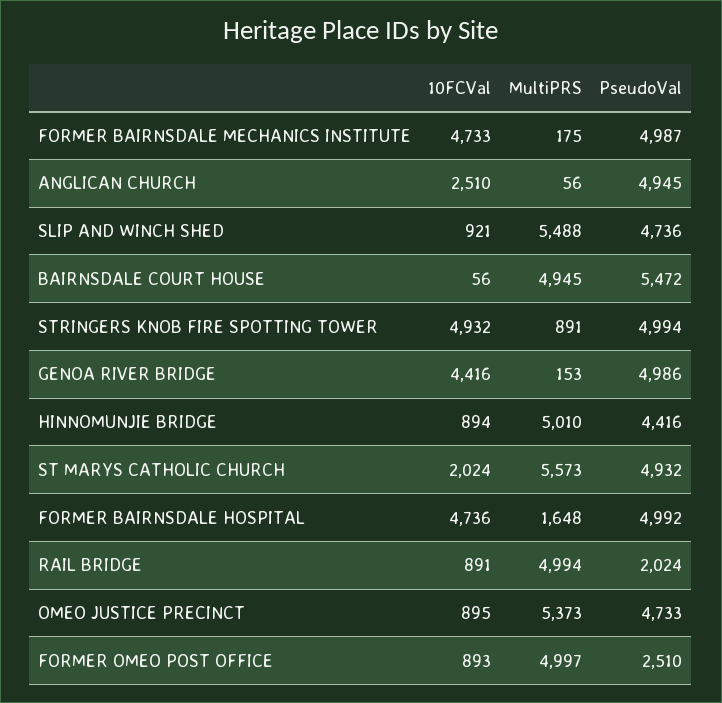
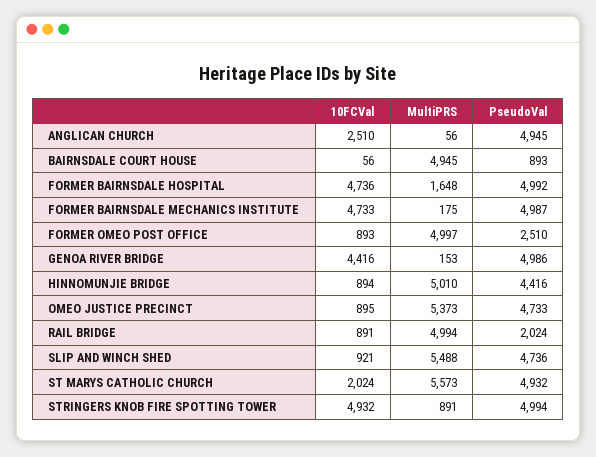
PseudoVal, BAIRNSDALE COURT HOUSE: 5472 -> 893

